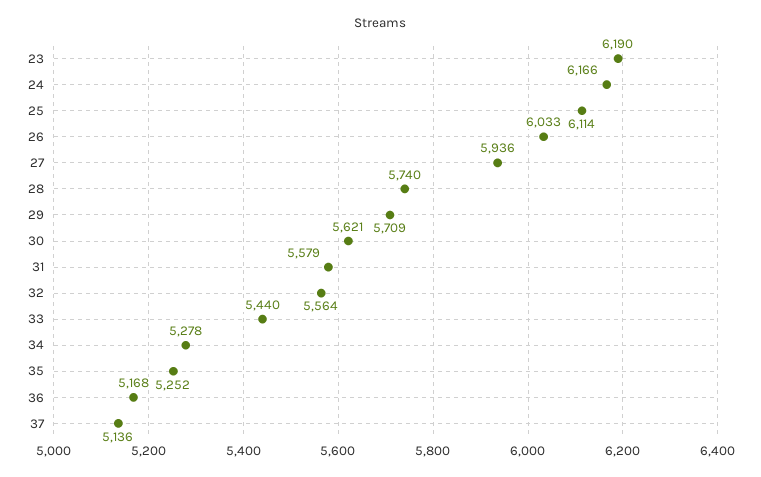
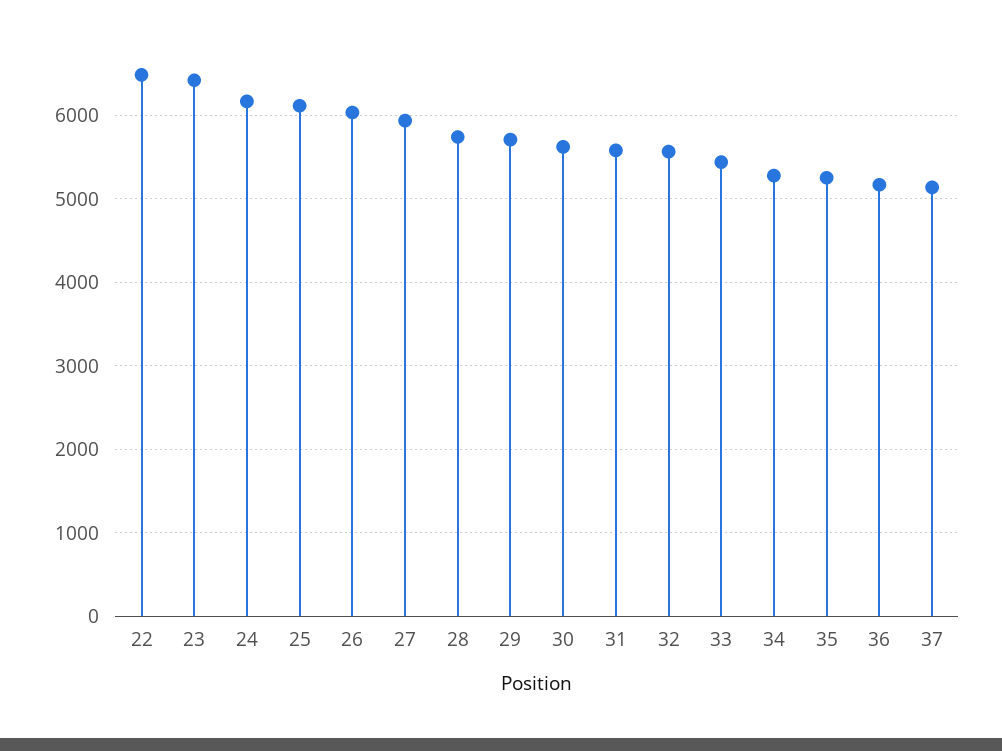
23: 6190 -> 6400
22: none -> 6500

